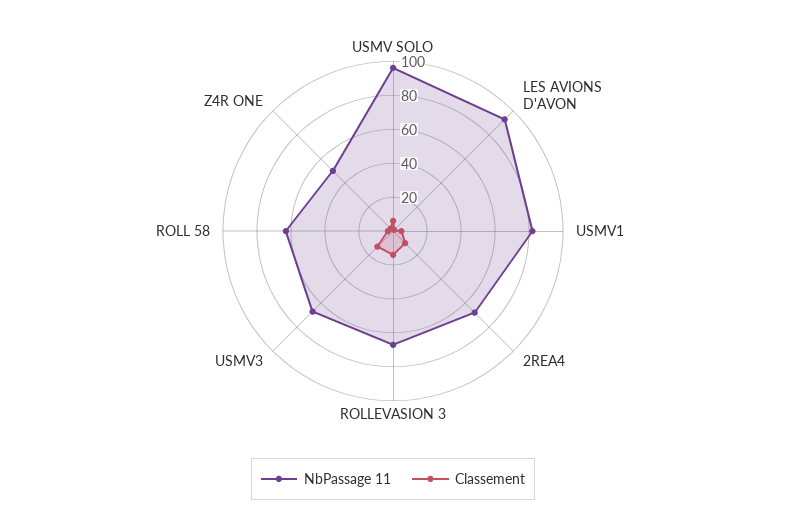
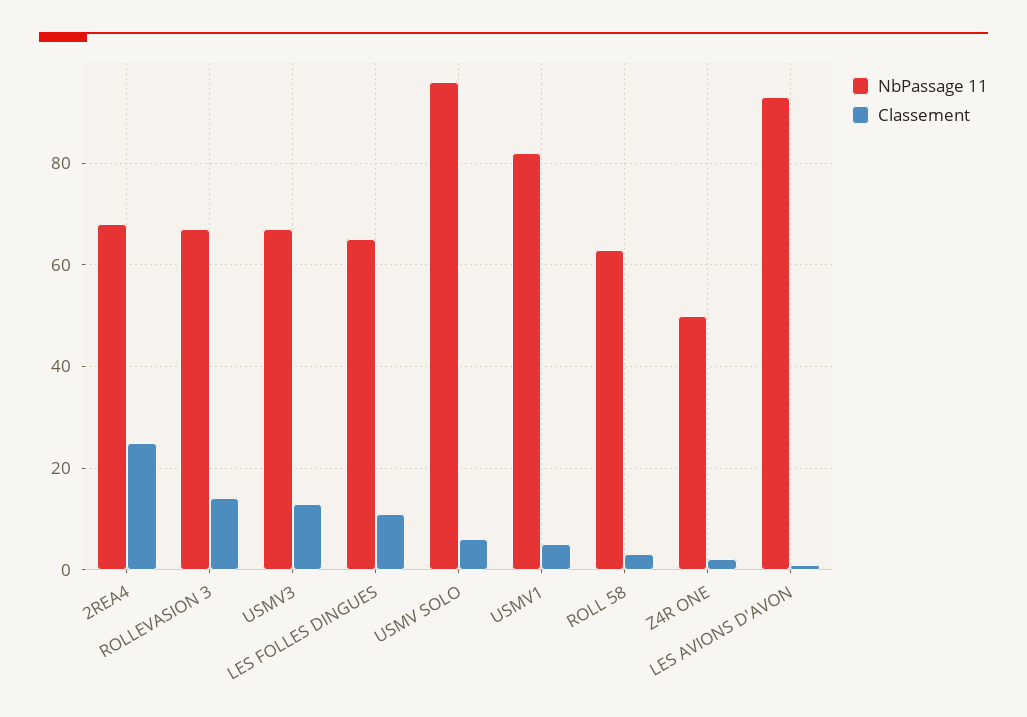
Classement, 2REA4: 10 -> 25
NbPassage 11, LES FOLLES DINGUES: none -> 65
Classement, LES FOLLES DINGUES: none -> 10

